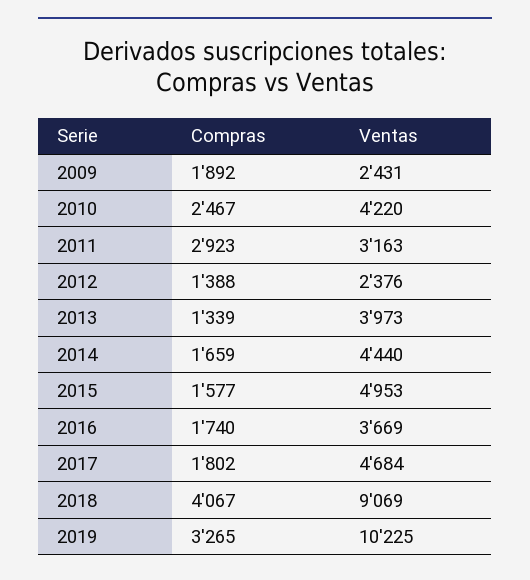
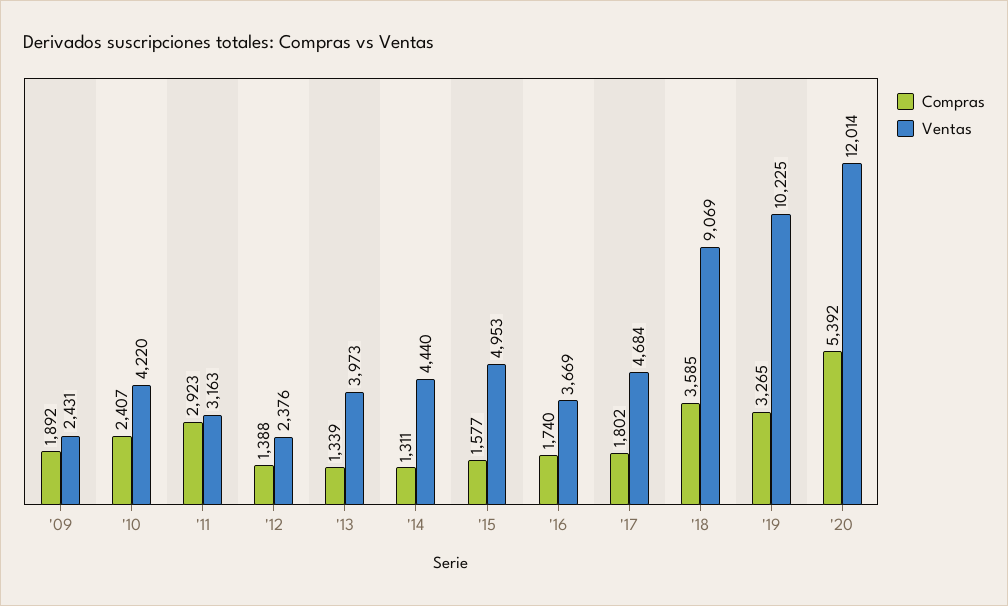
Compras, 2010: 2467 -> 2407
Compras, 2014: 1659 -> 1311
Compras, 2018: 4067 -> 3585
Compras, '20: none -> 5392
Ventas, '20: none -> 12014

